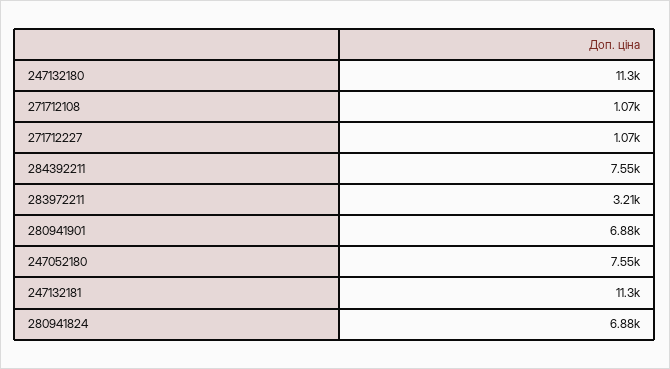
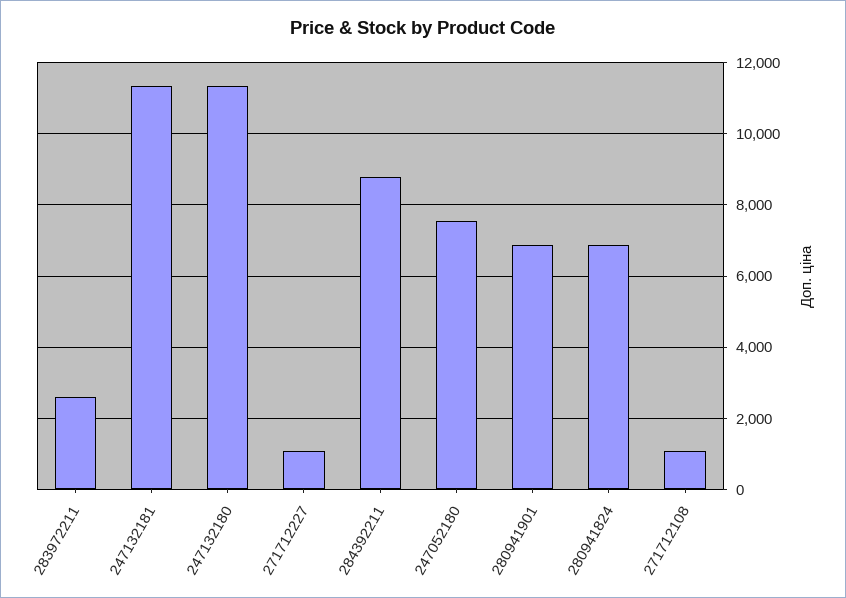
284392211: 7550 -> 8800
283972211: 3210 -> 2600

